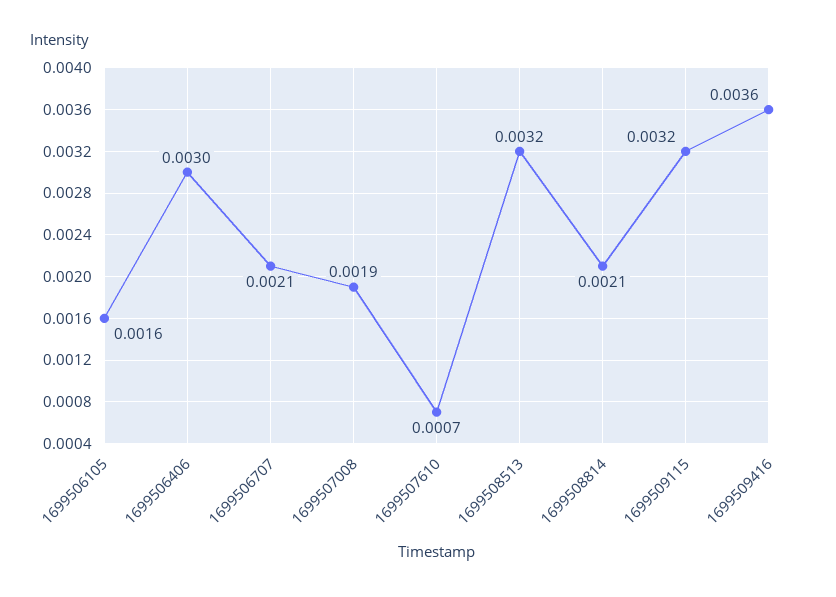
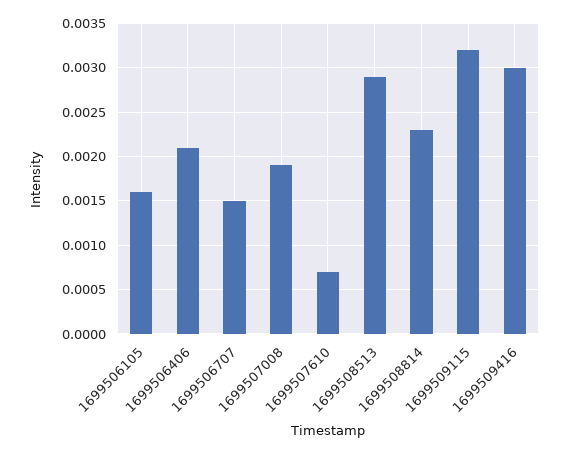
1699506406: 0.003 -> 0.0021
1699506707: 0.0021 -> 0.0015
1699508513: 0.0032 -> 0.0029
1699508814: 0.0021 -> 0.0023
1699509416: 0.0036 -> 0.003

